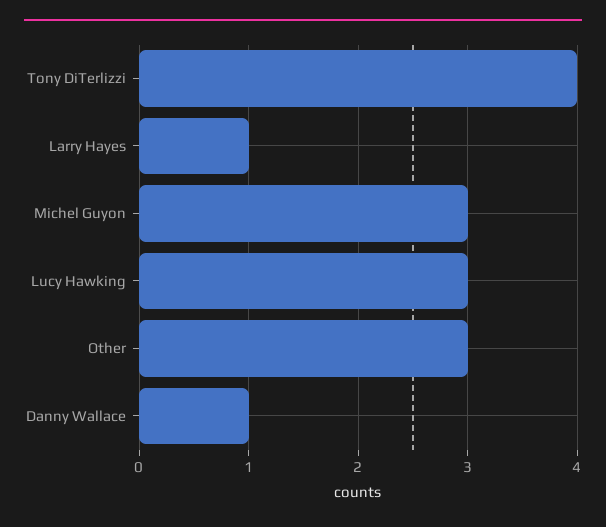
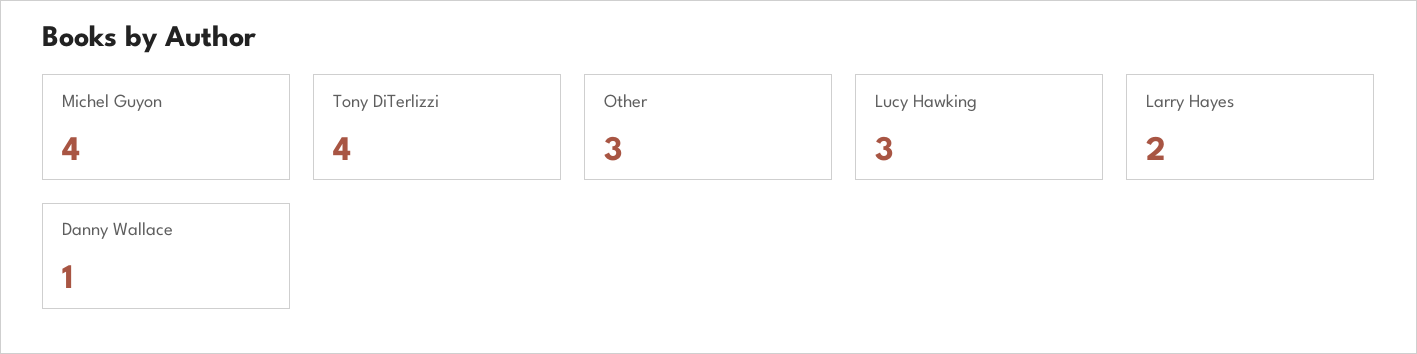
Larry Hayes: 1 -> 2
Michel Guyon: 3 -> 4

